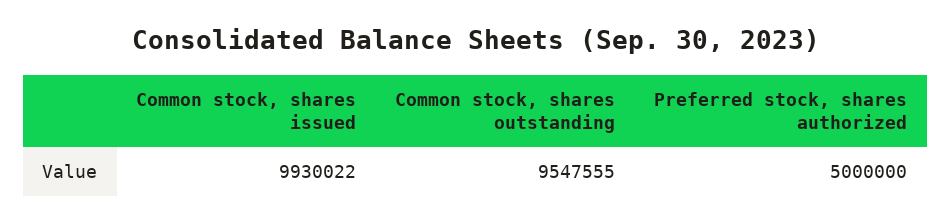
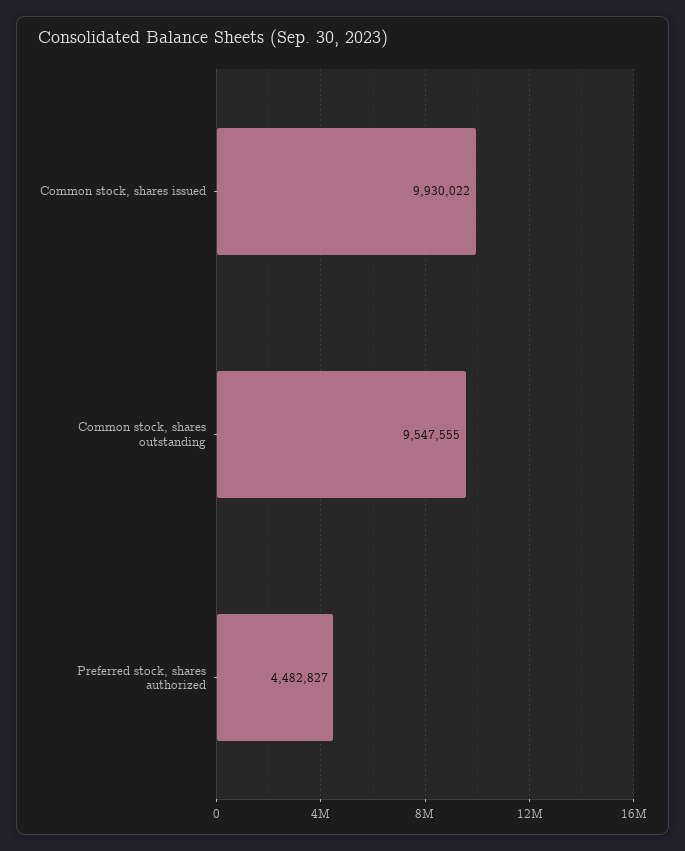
Preferred stock, shares authorized: 5000000 -> 4482827

